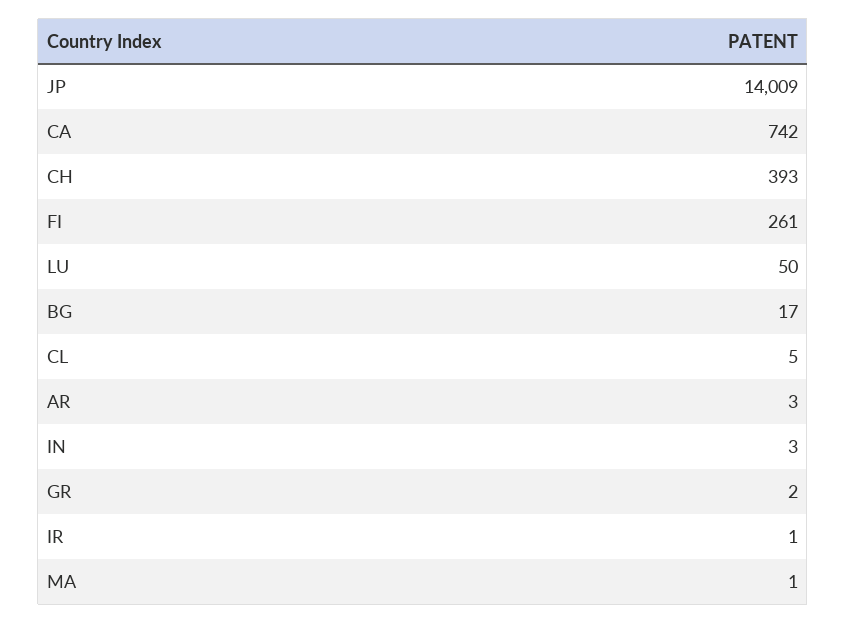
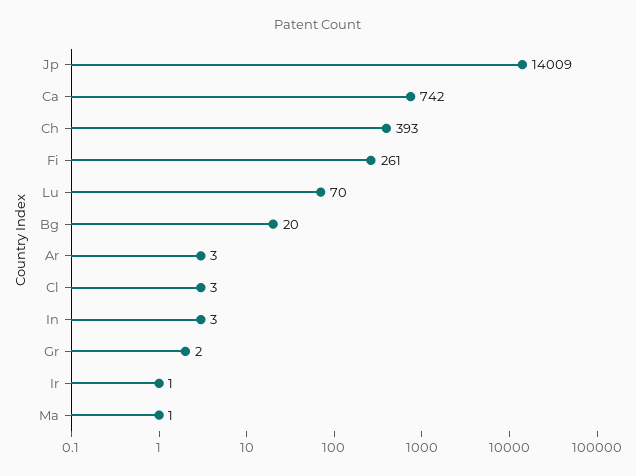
LU: 50 -> 70
BG: 17 -> 20
CL: 5 -> 3

